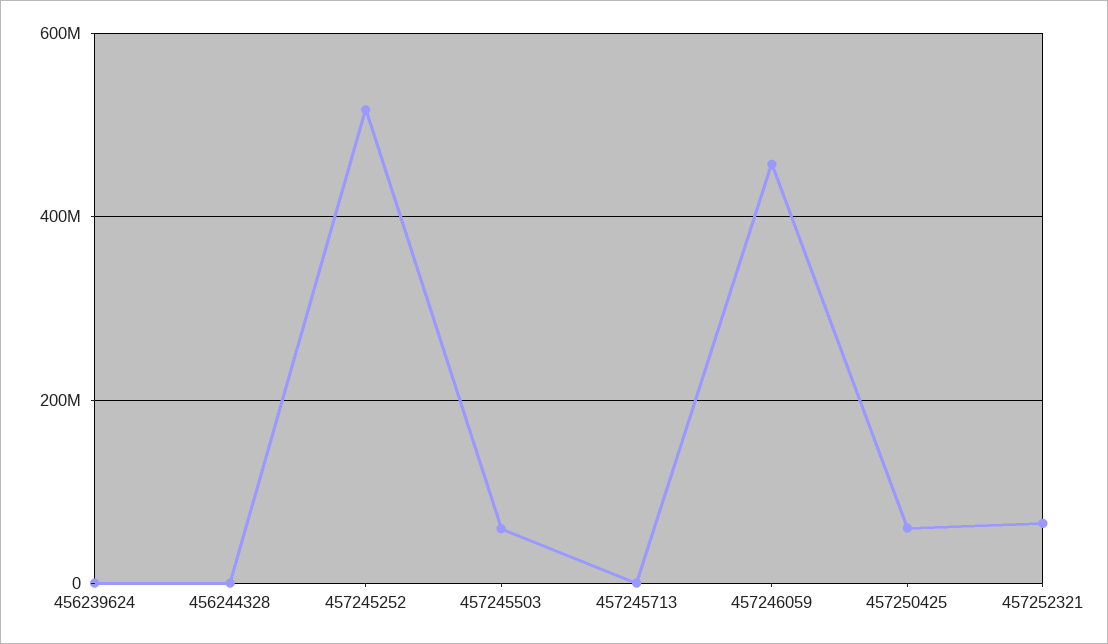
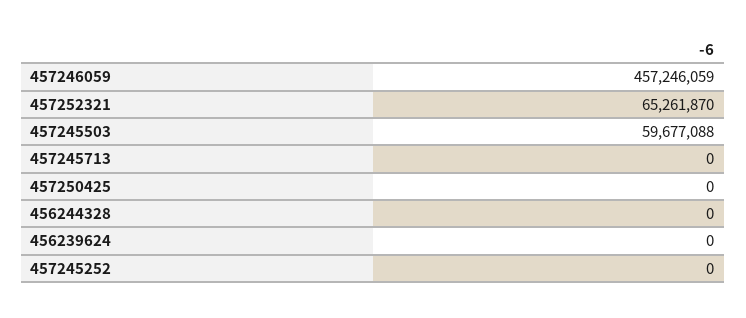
457245252: 520000000 -> 0
457250425: 60000000 -> 0

